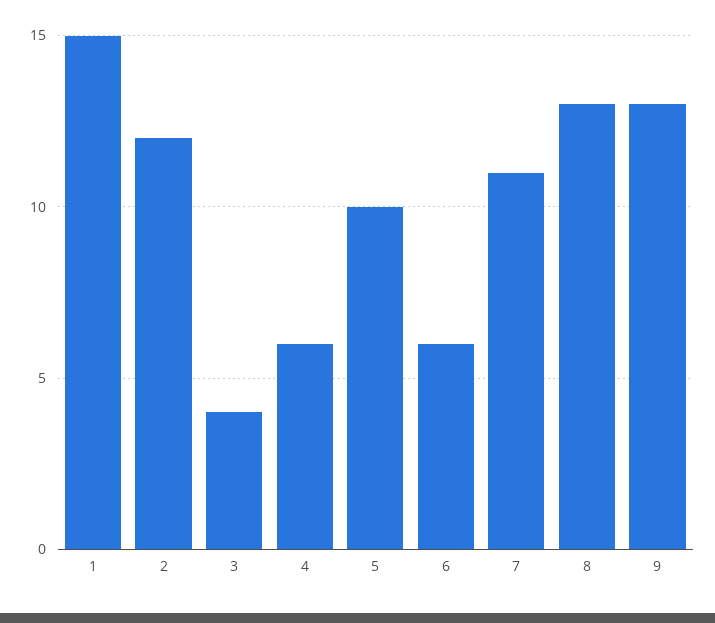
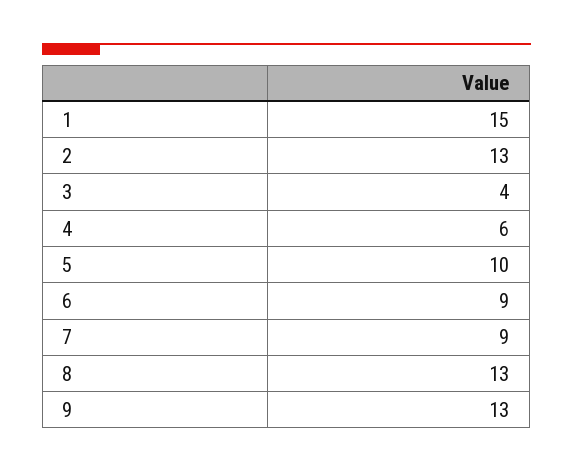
2: 12 -> 13
6: 6 -> 9
7: 11 -> 9

